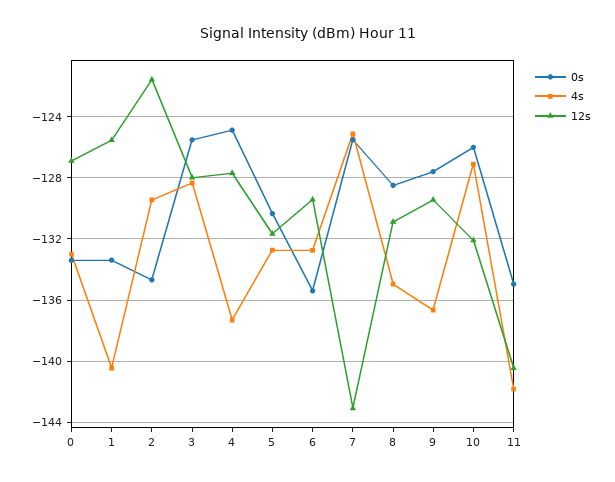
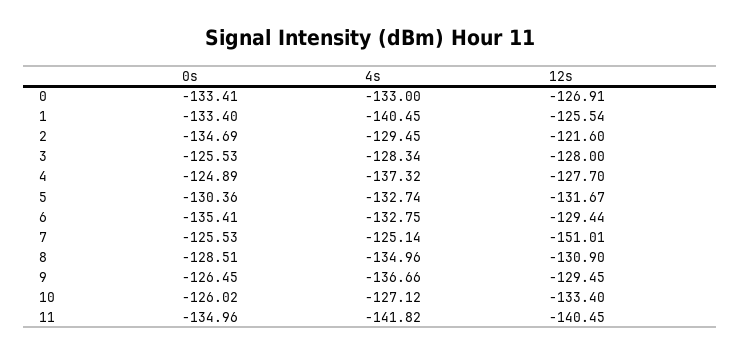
12s, 7: -143 -> -151.01
0s, 9: -127.5 -> -126.45
12s, 10: -132 -> -133.4

